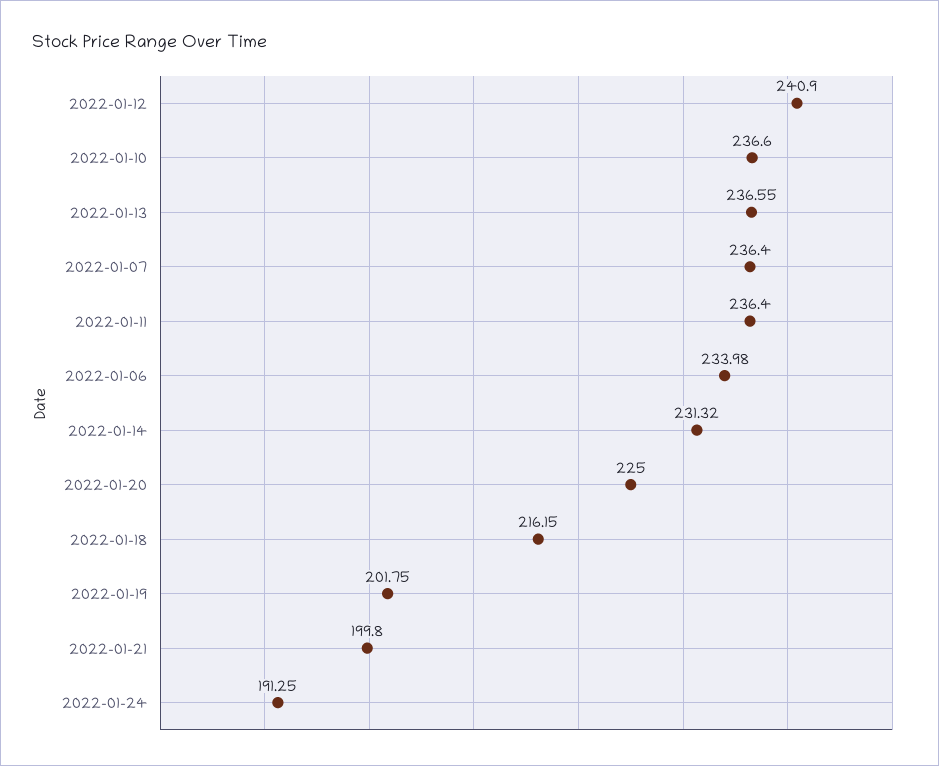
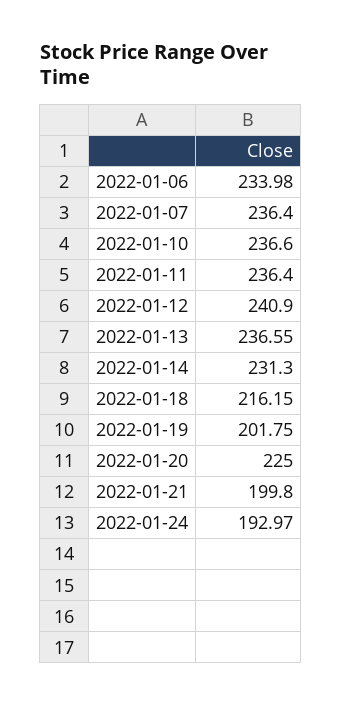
2022-01-14: 231.32 -> 231.3
2022-01-24: 191.25 -> 192.97

